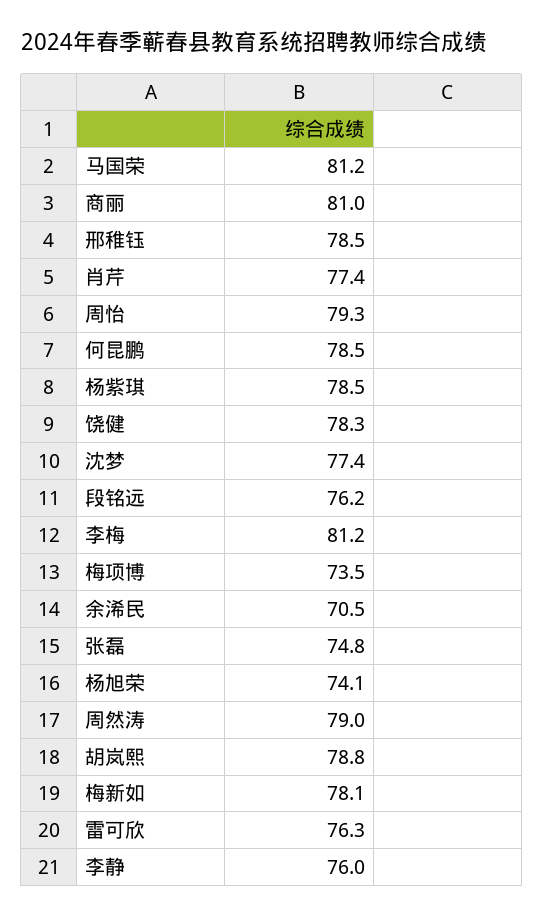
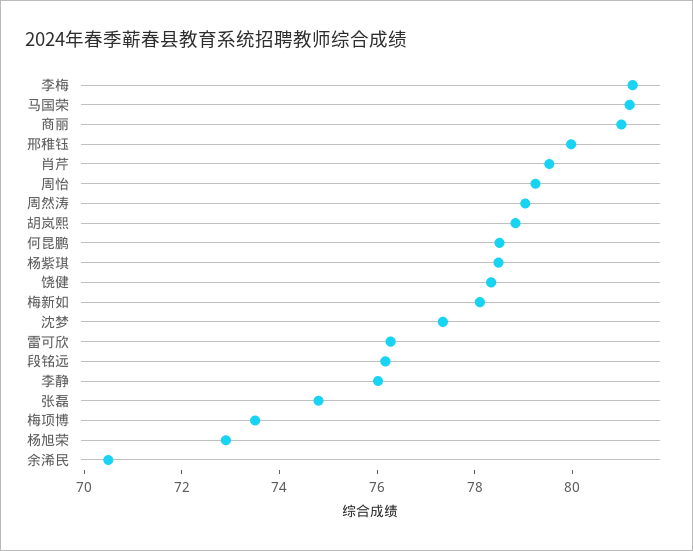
邢稚钰: 78.5 -> 80
肖芹: 77.4 -> 79.5
杨旭荣: 74.1 -> 73

